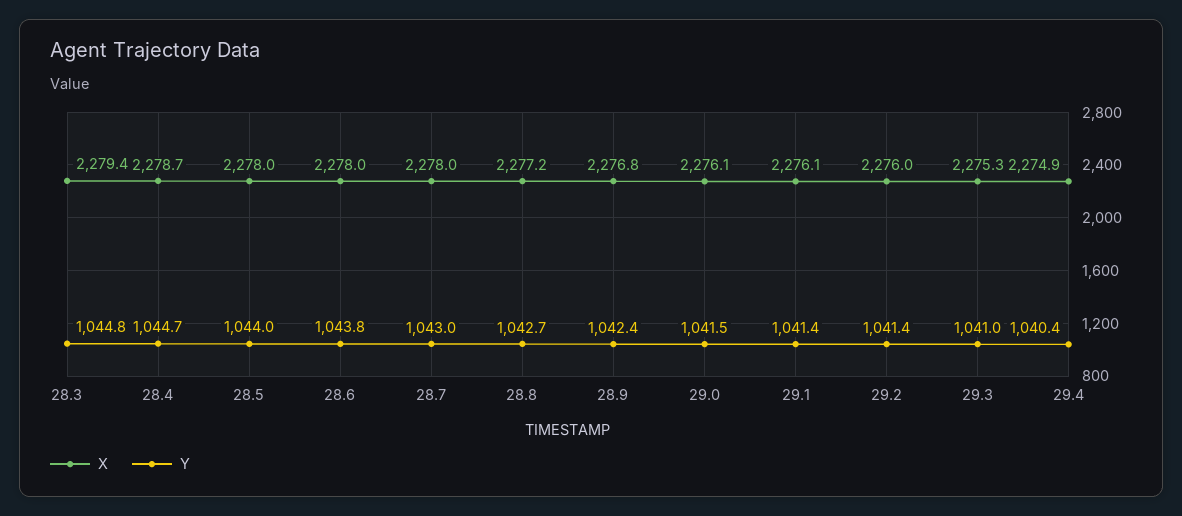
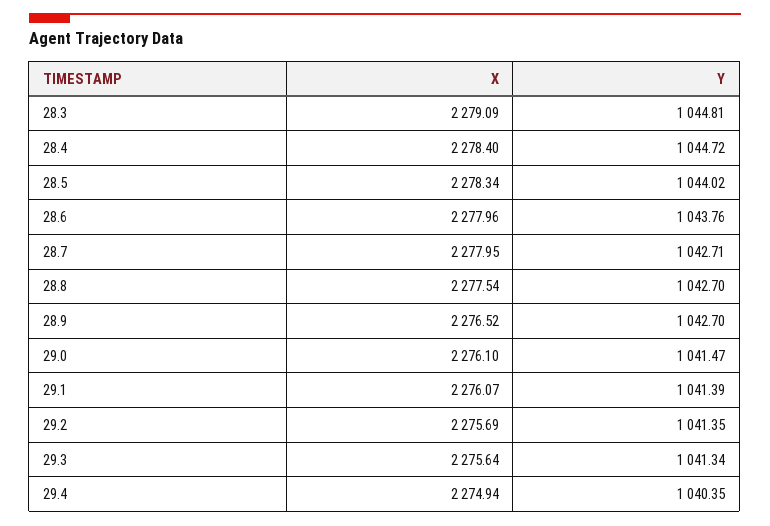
X, 28.3: 2279.4 -> 2279.09
X, 28.4: 2278.7 -> 2278.4
X, 28.5: 2278 -> 2278.34
Y, 28.7: 1043 -> 1042.71
X, 28.8: 2277.2 -> 2277.54
X, 28.9: 2276.8 -> 2276.52
Y, 28.9: 1042.4 -> 1042.7
X, 29.2: 2276 -> 2275.69
X, 29.3: 2275.3 -> 2275.64
Y, 29.3: 1041 -> 1041.34

